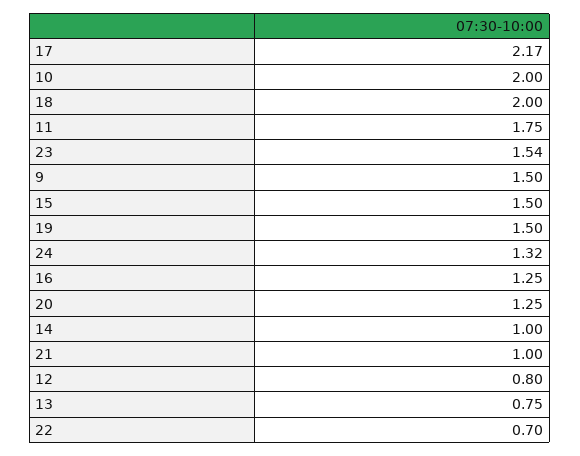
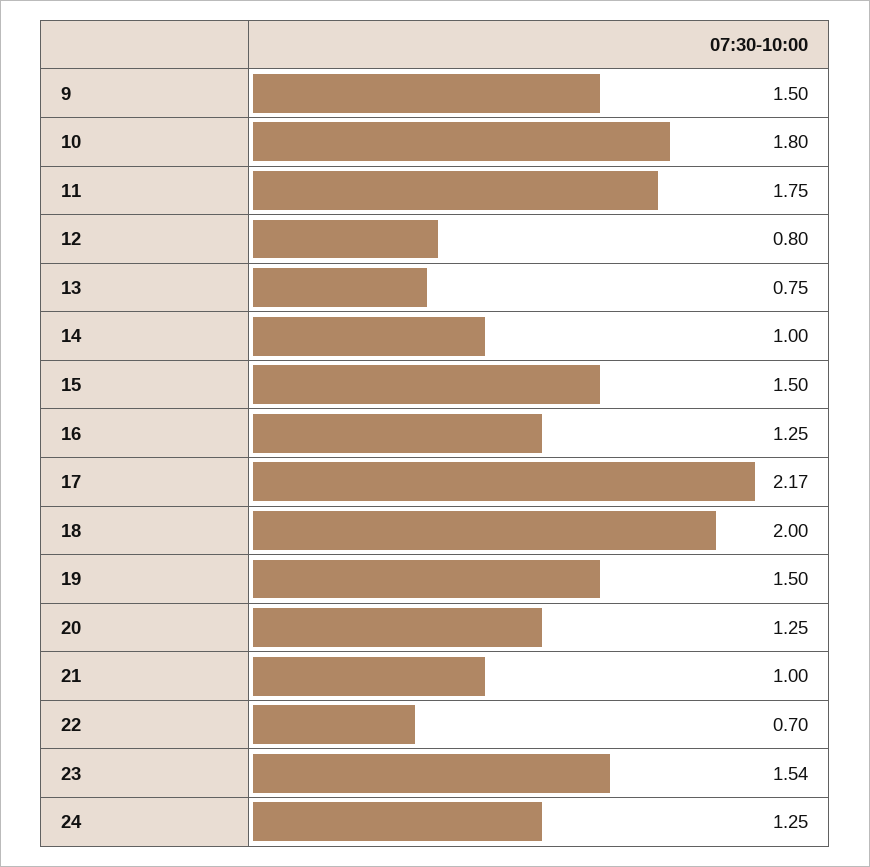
10: 2 -> 1.8
24: 1.32 -> 1.25

